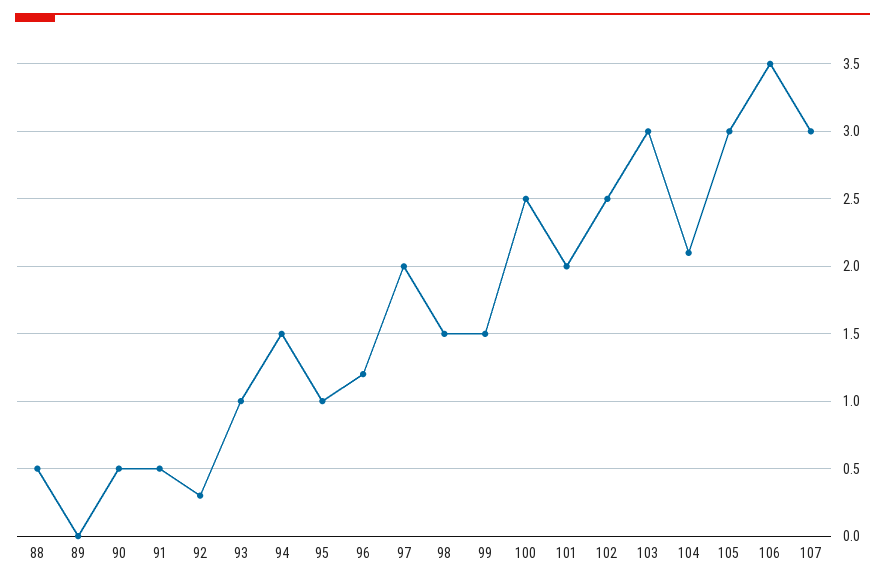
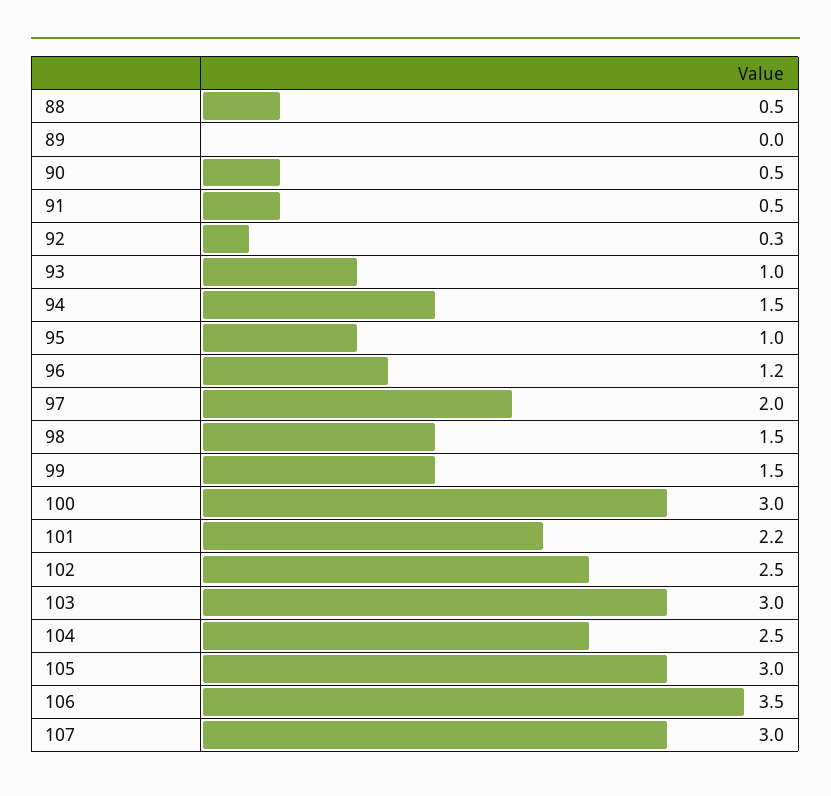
100: 2.5 -> 3
101: 2 -> 2.2
104: 2.1 -> 2.5

